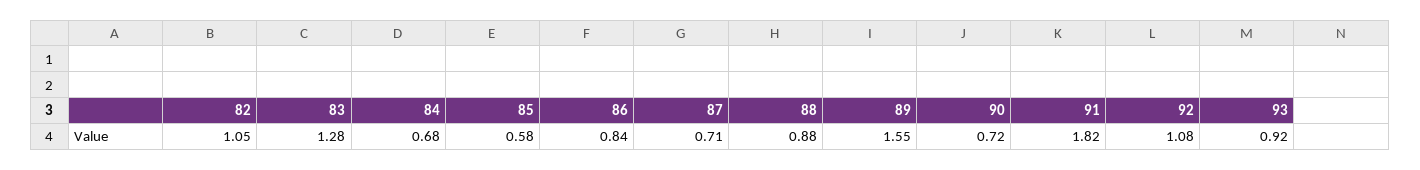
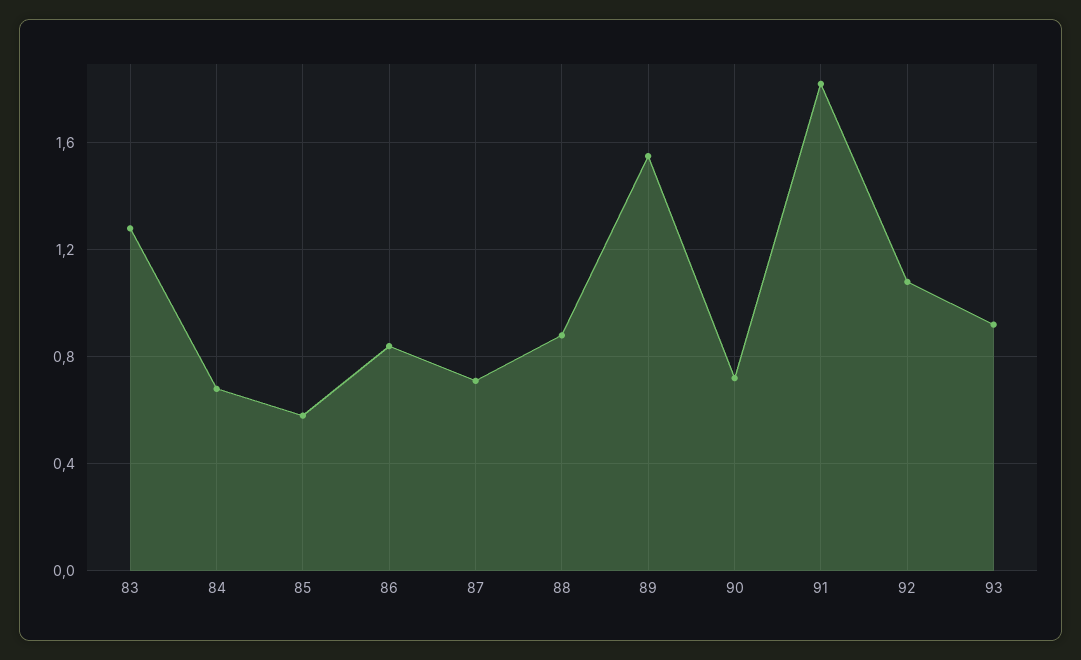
82: 1.05 -> none

